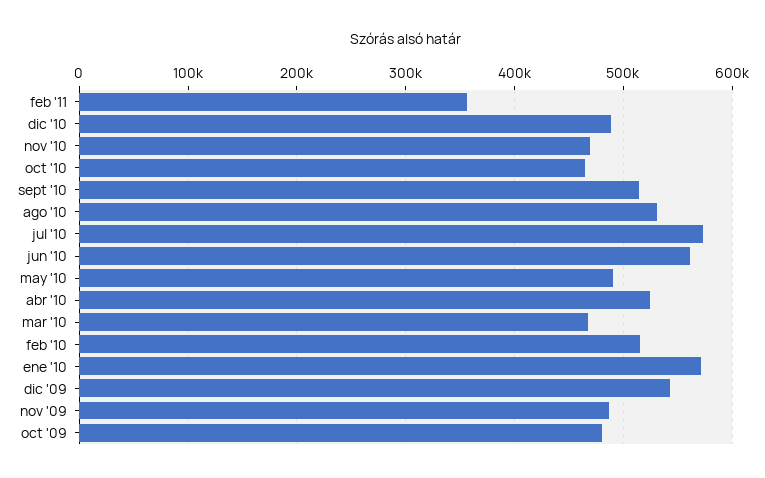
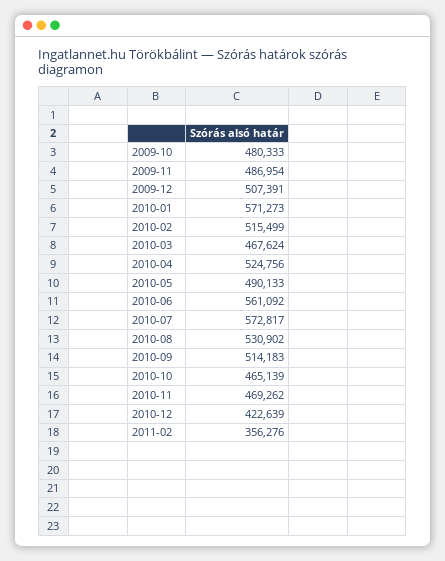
dic '10: 490000 -> 422639
dic '09: 540000 -> 507391

